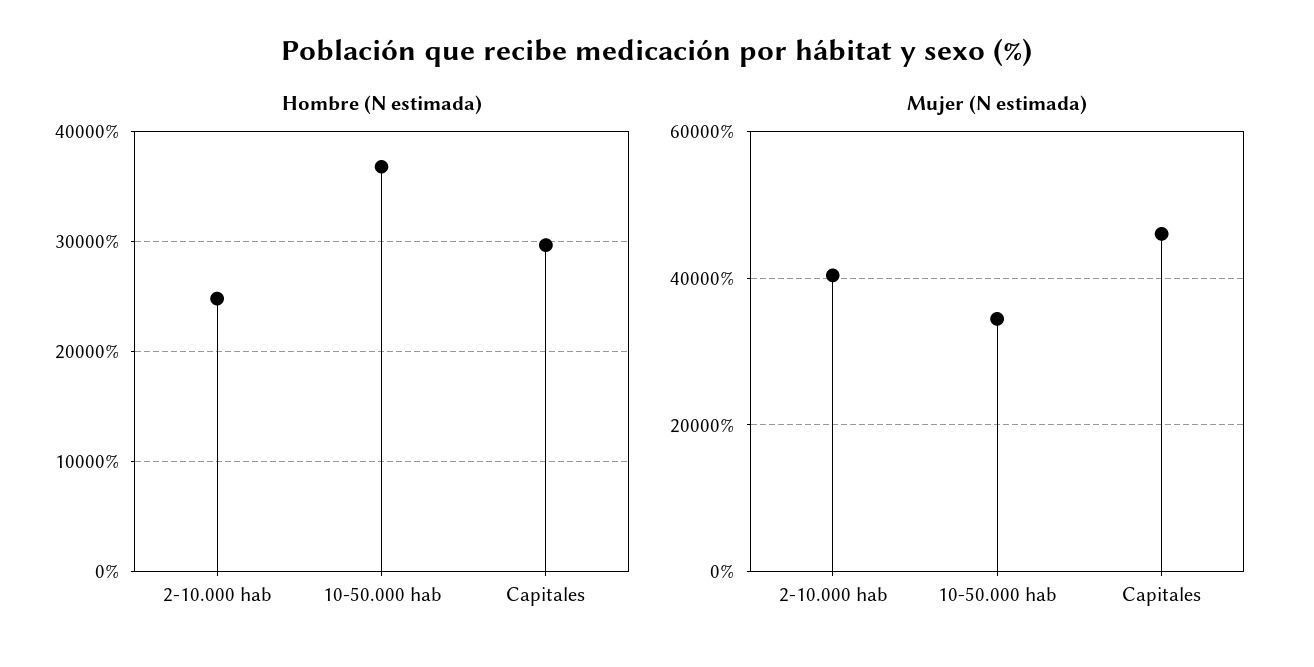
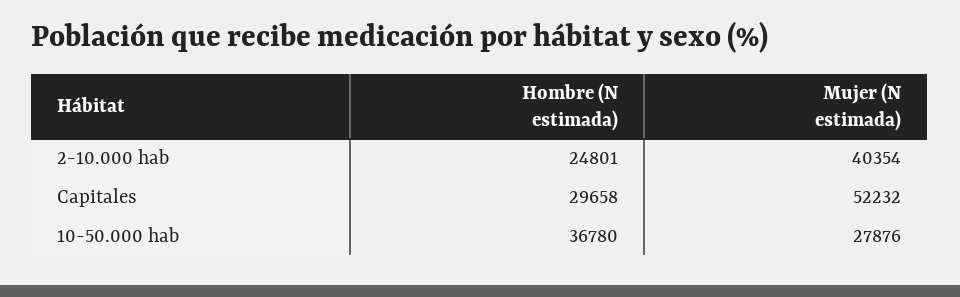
Mujer (N estimada), 10-50.000 hab: 34000 -> 27876
Mujer (N estimada), Capitales: 46000 -> 52232

